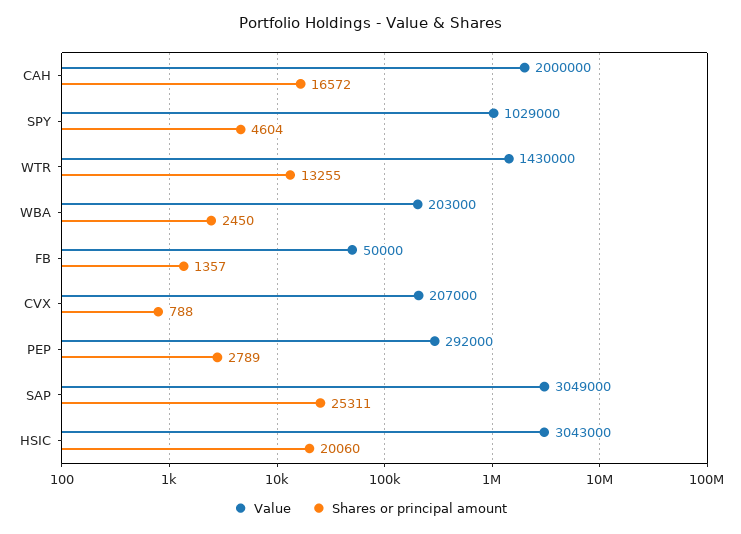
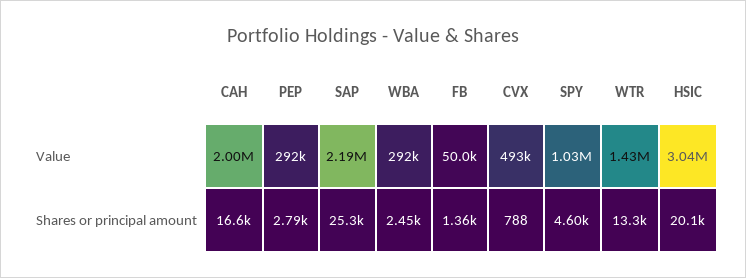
Value, WBA: 203000 -> 292000
Value, CVX: 207000 -> 493000
Value, SAP: 3049000 -> 2190000

